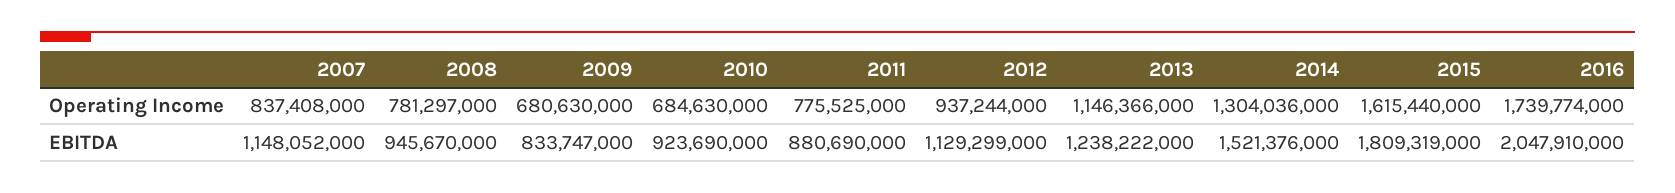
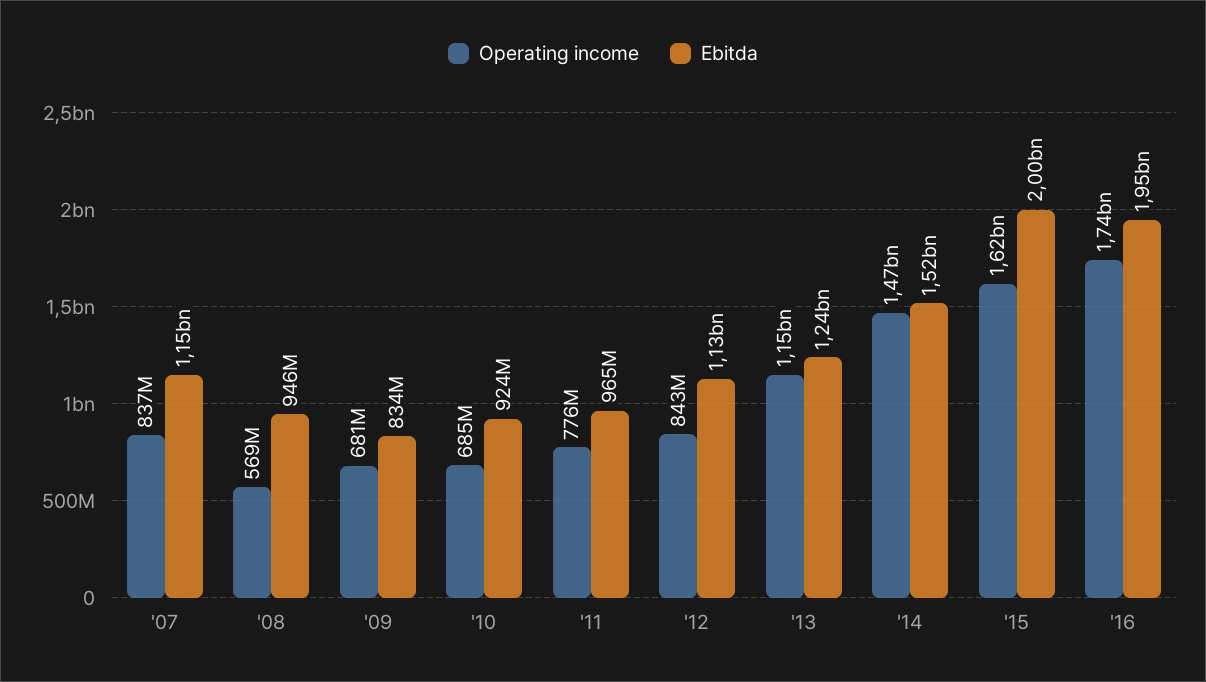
Operating Income, 2008: 781297000 -> 569000000
Operating Income, 2012: 937244000 -> 843000000
Operating Income, 2014: 1304036000 -> 1470000000
EBITDA, 2011: 880690000 -> 965000000
EBITDA, 2015: 1809319000 -> 2000000000
EBITDA, 2016: 2047910000 -> 1950000000

